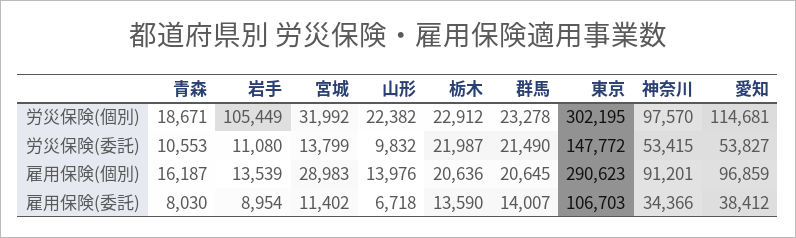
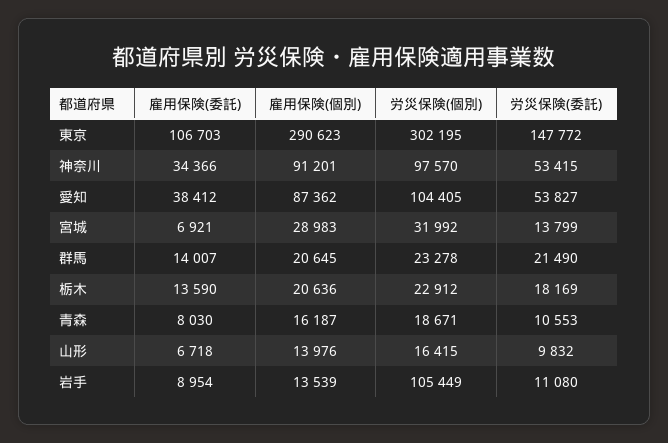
山形, 労災保険(個別): 22382 -> 16415
愛知, 労災保険(個別): 114681 -> 104405
栃木, 労災保険(委託): 21987 -> 18169
愛知, 雇用保険(個別): 96859 -> 87362
宮城, 雇用保険(委託): 11402 -> 6921

